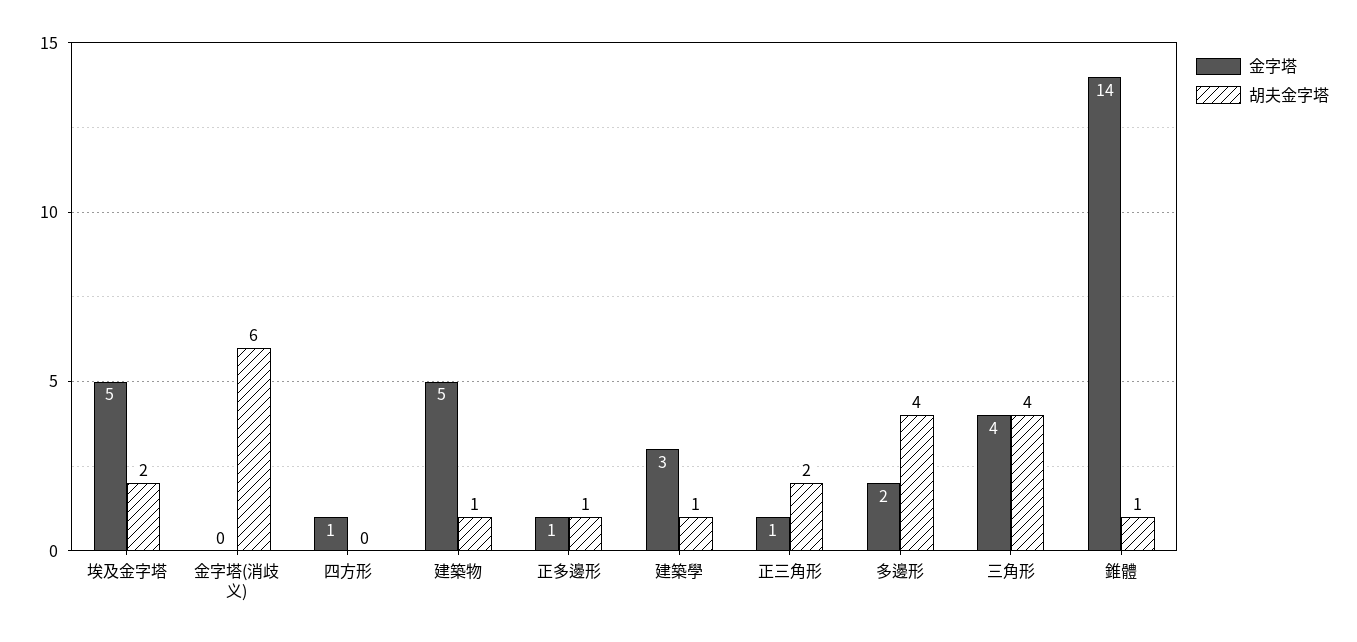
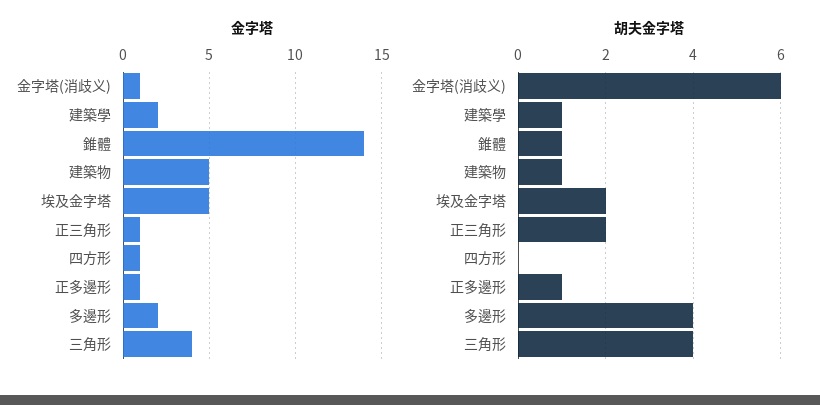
金字塔, 金字塔(消歧义): 0 -> 1
金字塔, 建築學: 3 -> 2

